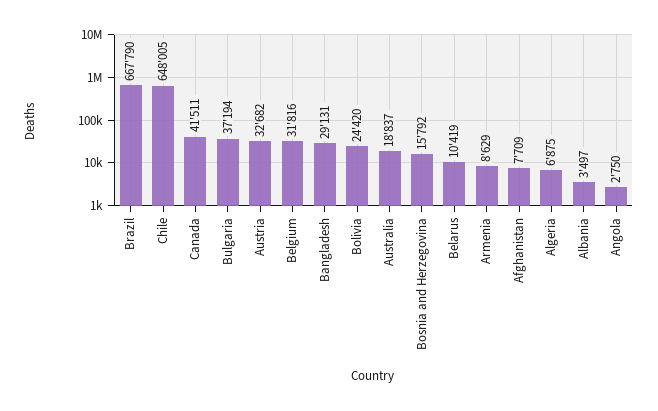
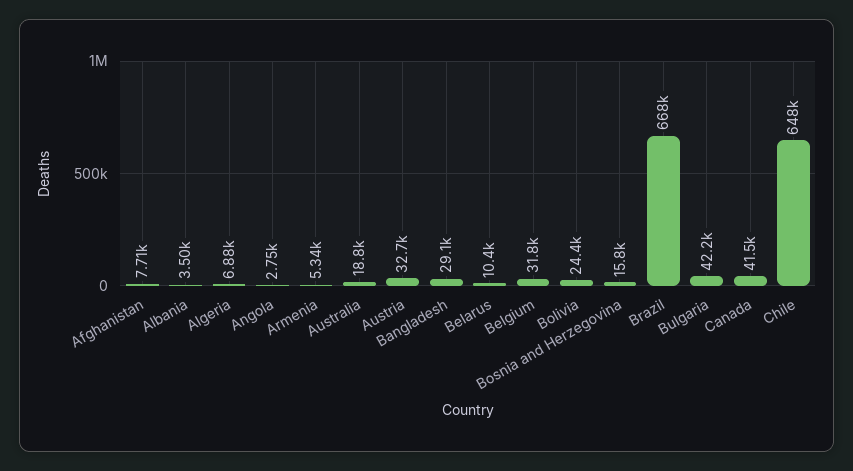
Bulgaria: 37194 -> 42200
Armenia: 8629 -> 5340

